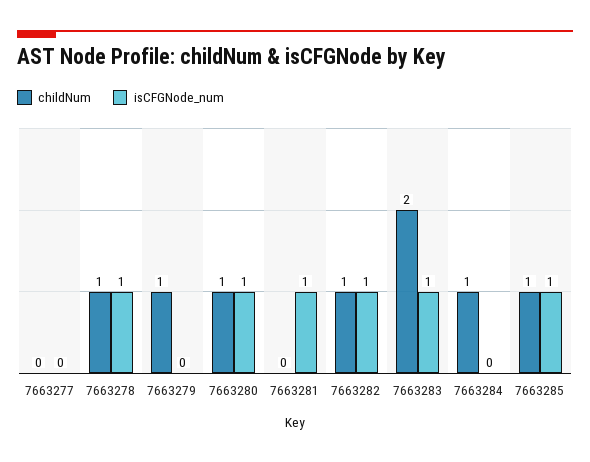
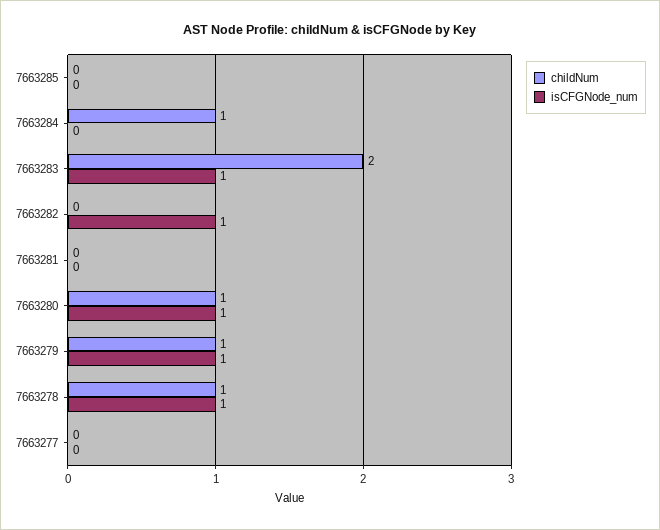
isCFGNode_num, 7663279: 0 -> 1
isCFGNode_num, 7663281: 1 -> 0
childNum, 7663282: 1 -> 0
childNum, 7663285: 1 -> 0
isCFGNode_num, 7663285: 1 -> 0

